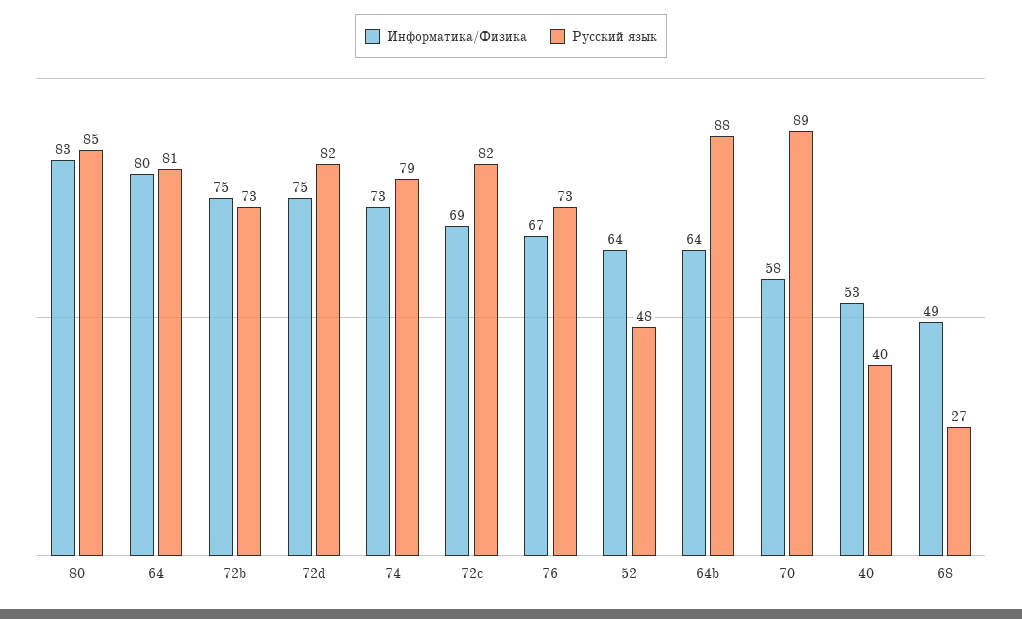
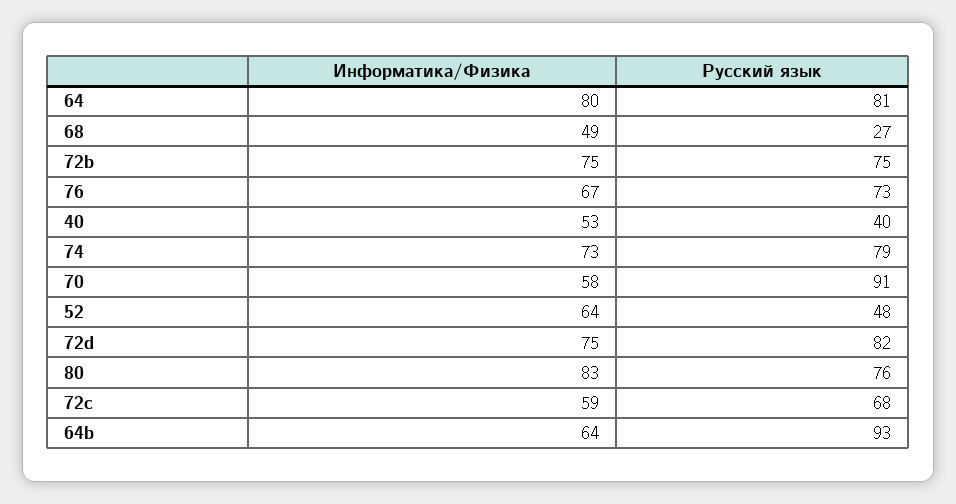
Русский язык, 80: 85 -> 76
Русский язык, 72b: 73 -> 75
Информатика/Физика, 72c: 69 -> 59
Русский язык, 72c: 82 -> 68
Русский язык, 64b: 88 -> 93
Русский язык, 70: 89 -> 91

